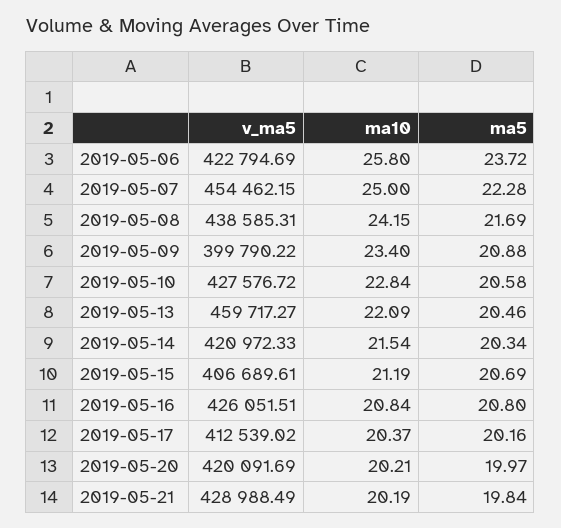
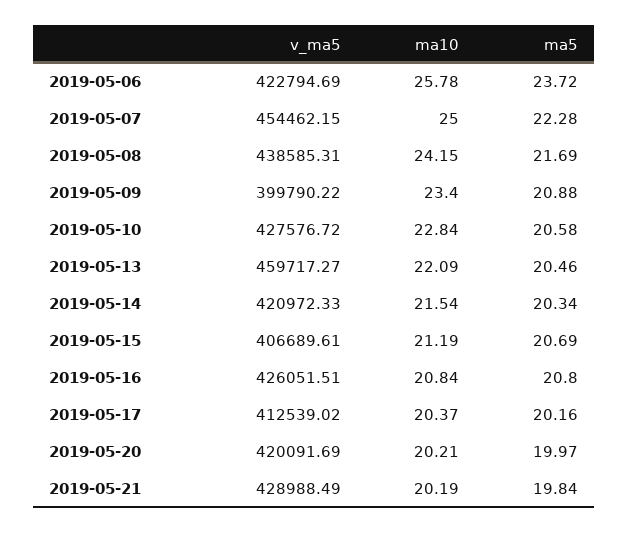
ma10, 2019-05-06: 25.8 -> 25.78

